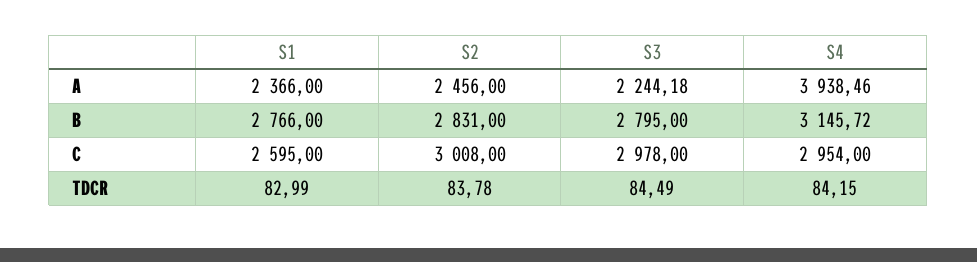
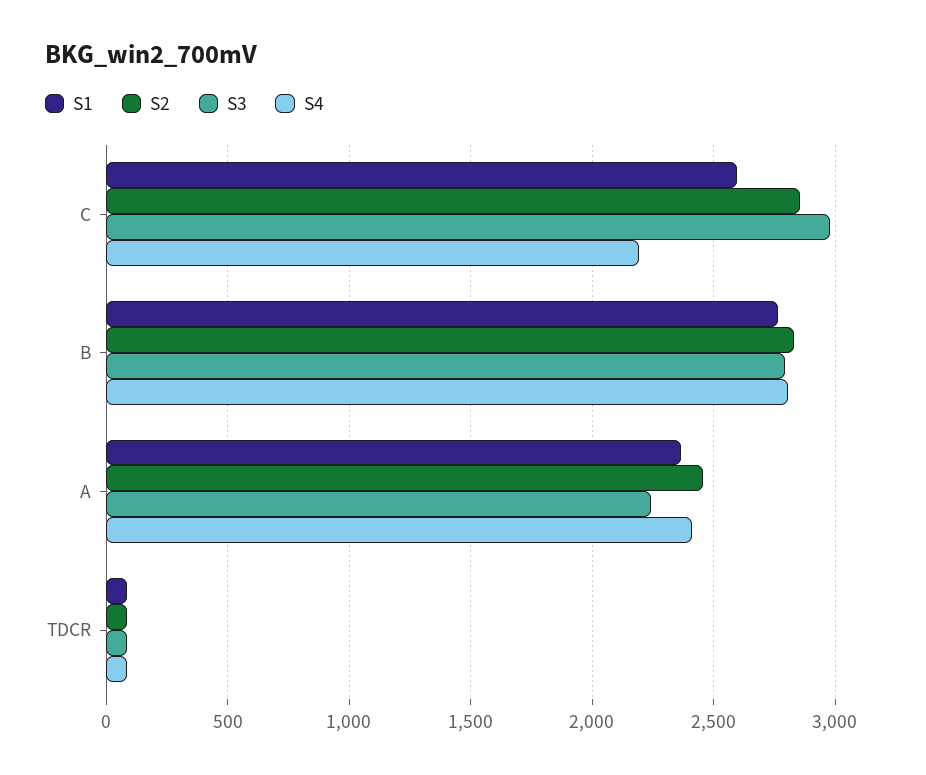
S4, A: 3938.46 -> 2400
S4, B: 3145.72 -> 2800
S2, C: 3008 -> 2850
S4, C: 2954 -> 2200

